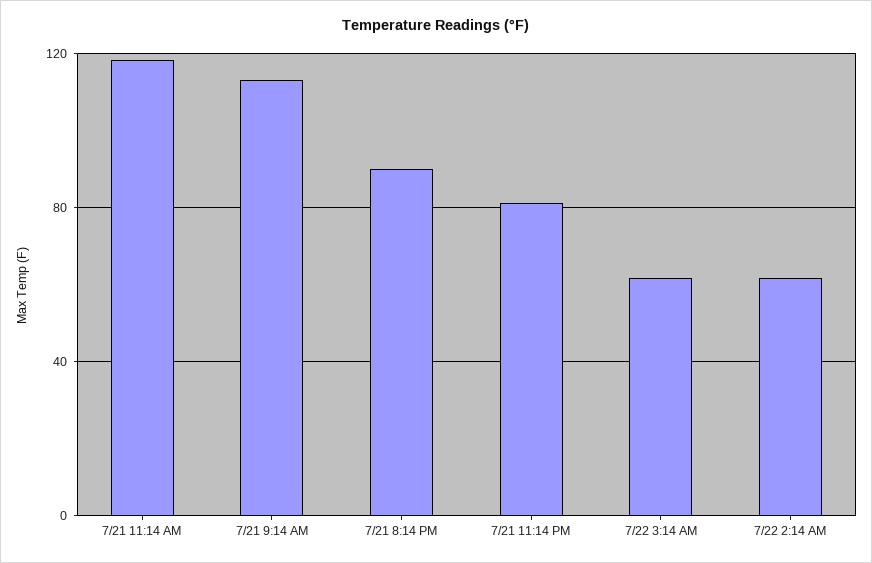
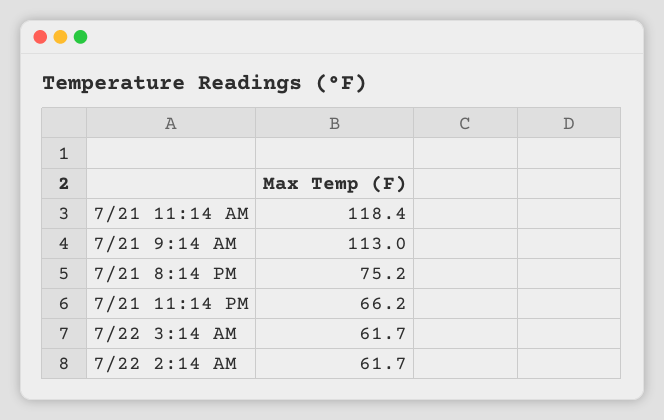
7/21 8:14 PM: 90 -> 75.2
7/21 11:14 PM: 80 -> 66.2

